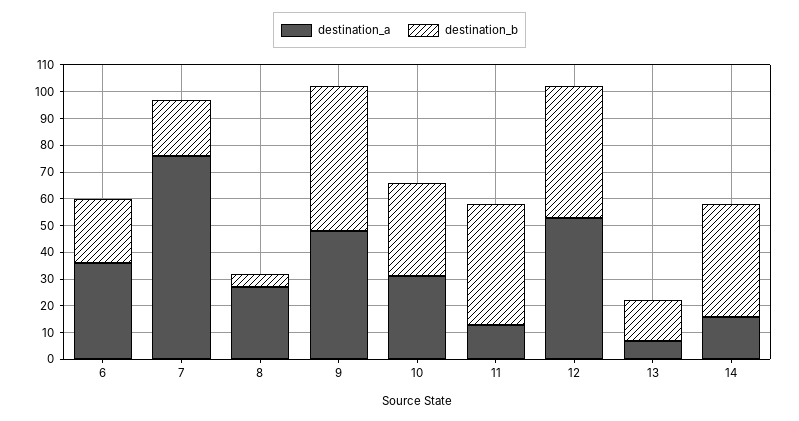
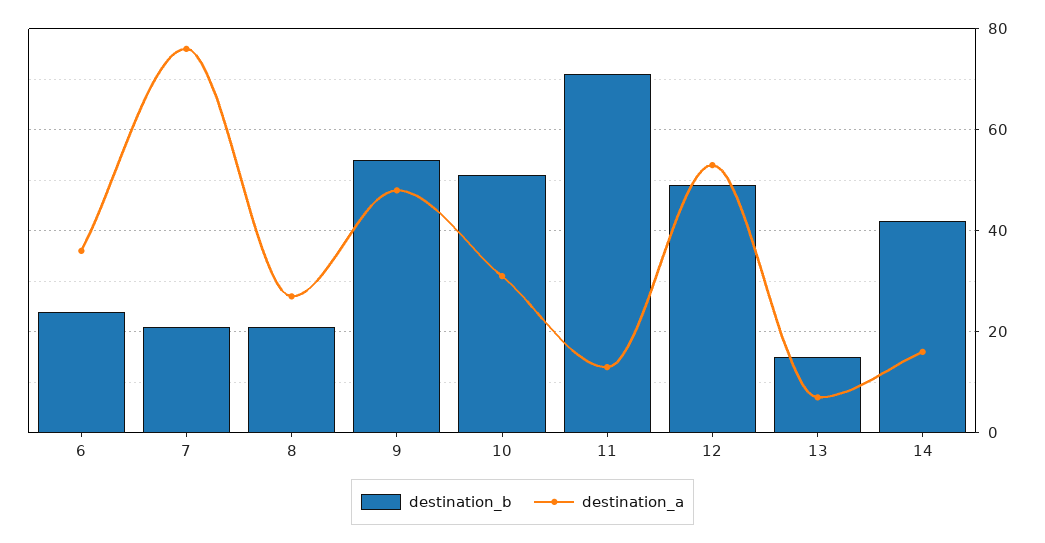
destination_b, 8: 5 -> 20
destination_b, 10: 35 -> 50
destination_b, 11: 45 -> 70

